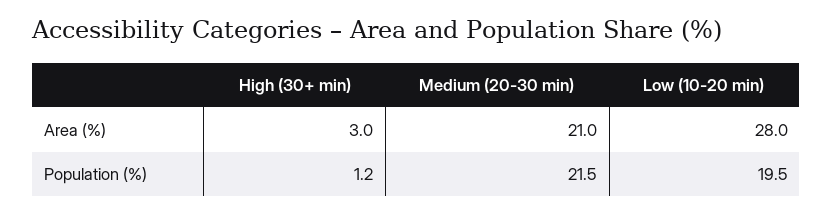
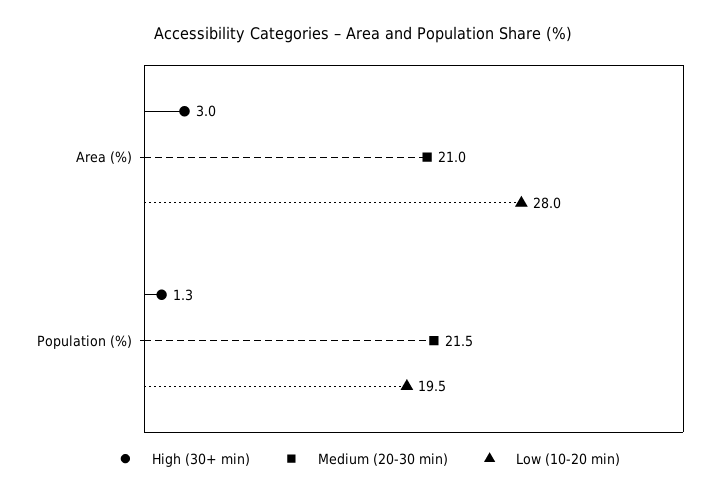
High (30+ min), Population (%): 1.2 -> 1.3

